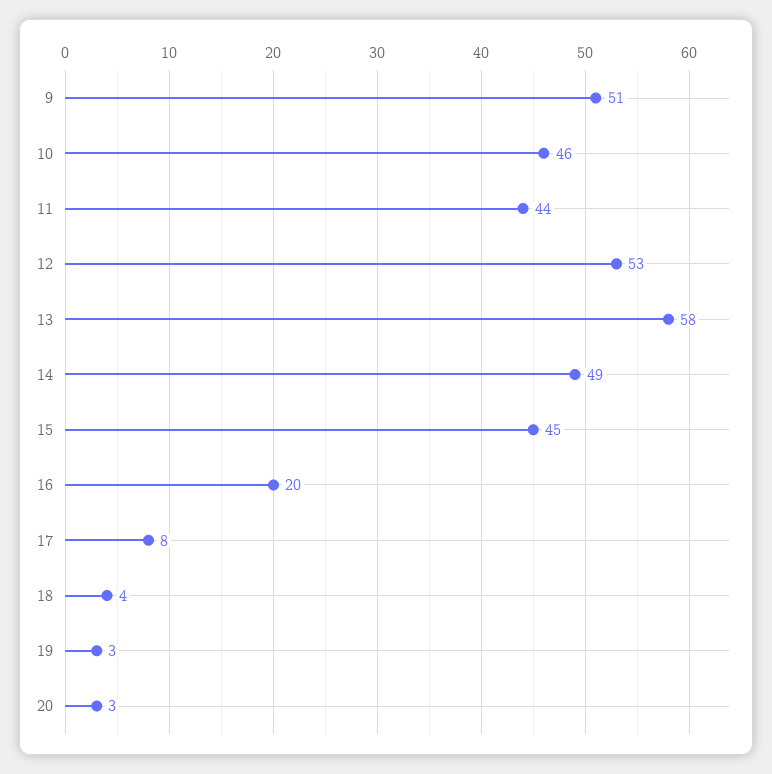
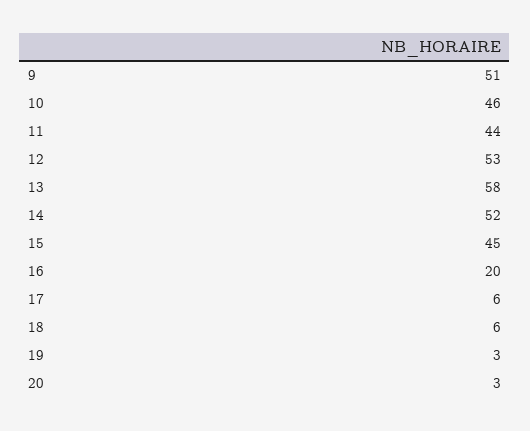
14: 49 -> 52
17: 8 -> 6
18: 4 -> 6

